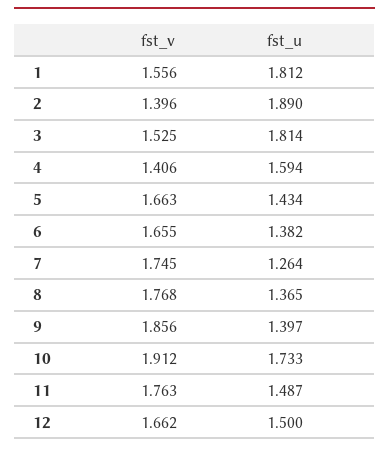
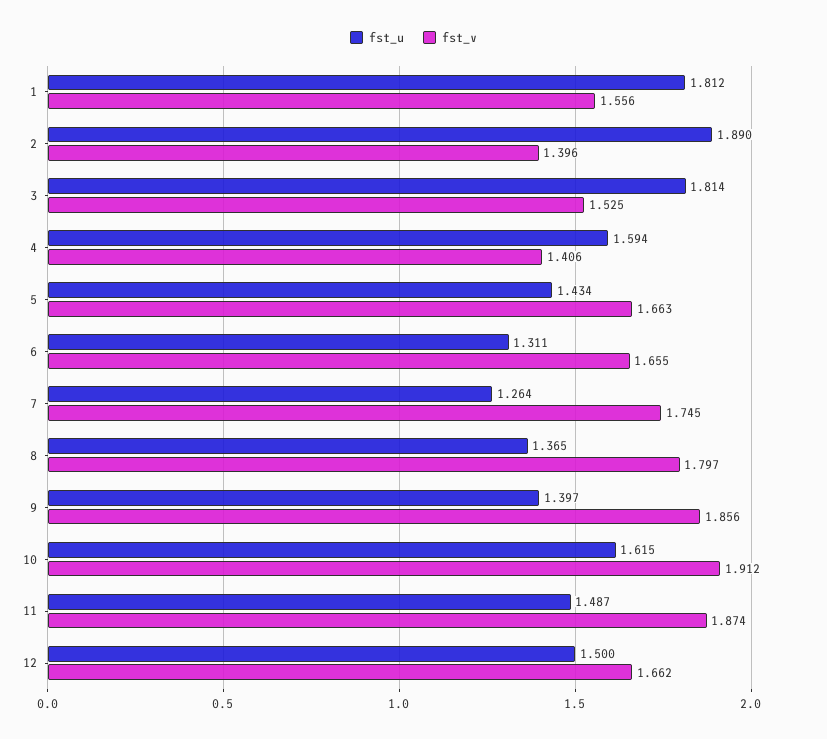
fst_u, 6: 1.382 -> 1.311
fst_v, 8: 1.768 -> 1.797
fst_u, 10: 1.733 -> 1.615
fst_v, 11: 1.763 -> 1.874

